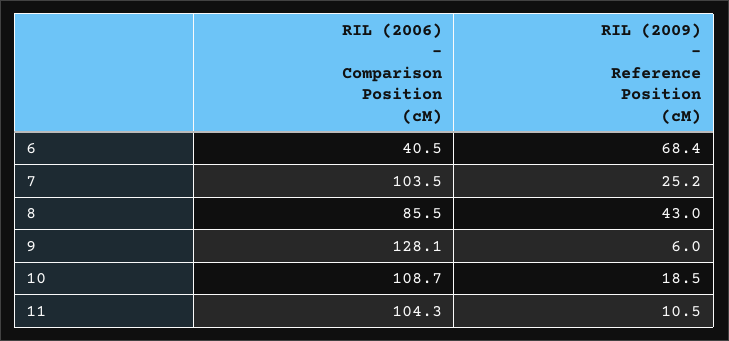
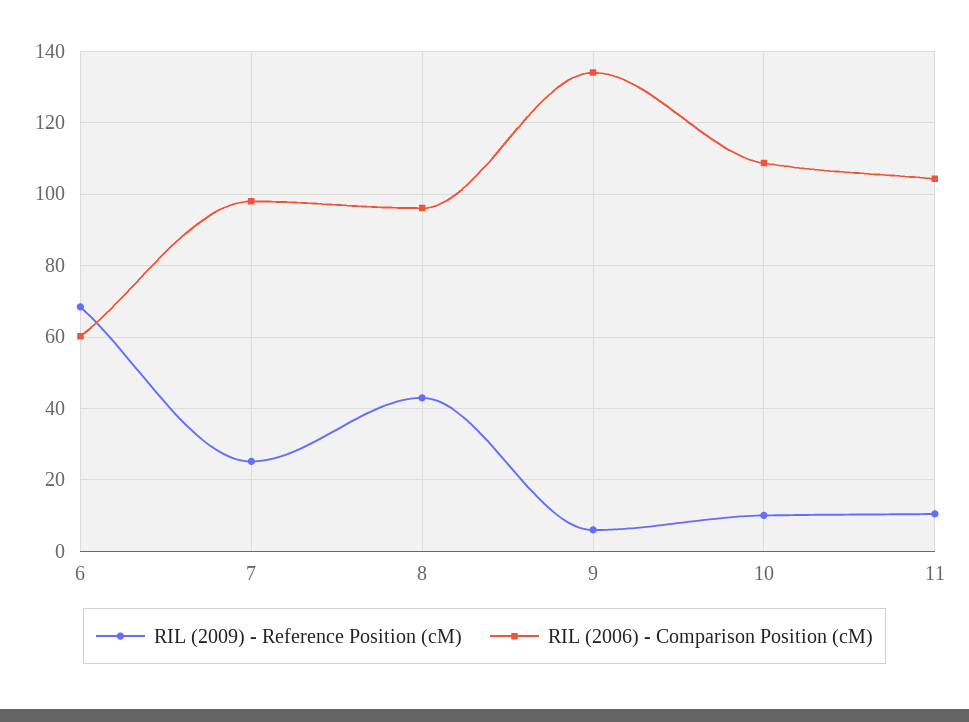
RIL (2006) - Comparison Position (cM), 6: 40.5 -> 60
RIL (2006) - Comparison Position (cM), 7: 103.5 -> 98
RIL (2006) - Comparison Position (cM), 8: 85.5 -> 96
RIL (2006) - Comparison Position (cM), 9: 128.1 -> 134
RIL (2009) - Reference Position (cM), 10: 18.5 -> 10

